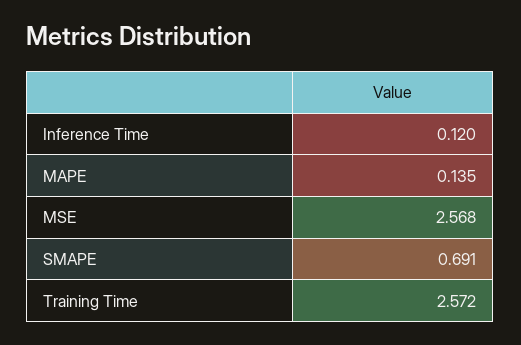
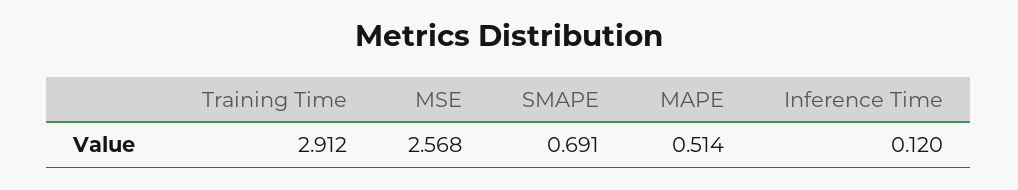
MAPE: 0.135 -> 0.514
Training Time: 2.572 -> 2.912

